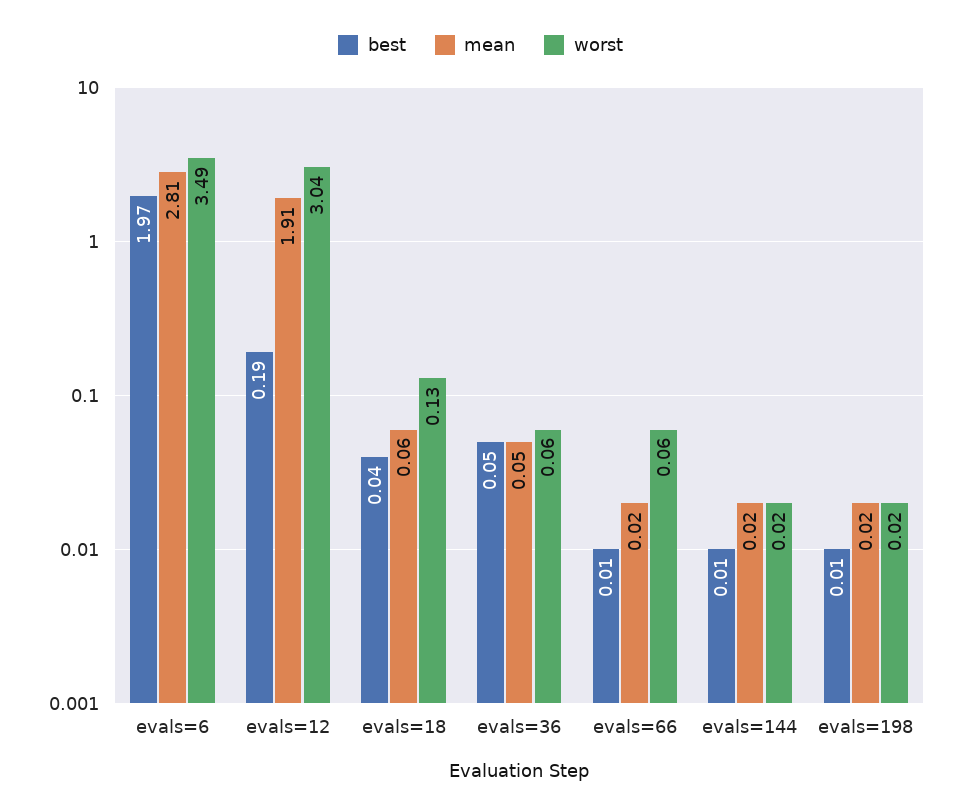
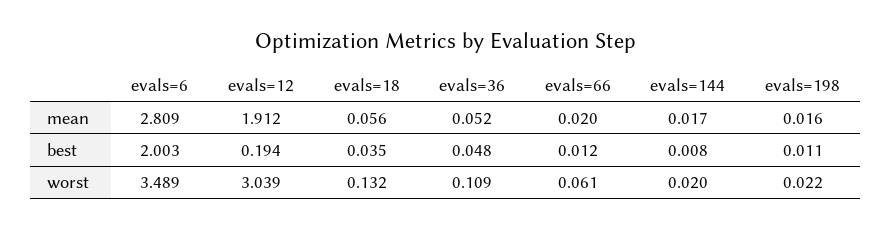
best, evals=6: 1.97 -> 2.003
worst, evals=36: 0.06 -> 0.109

